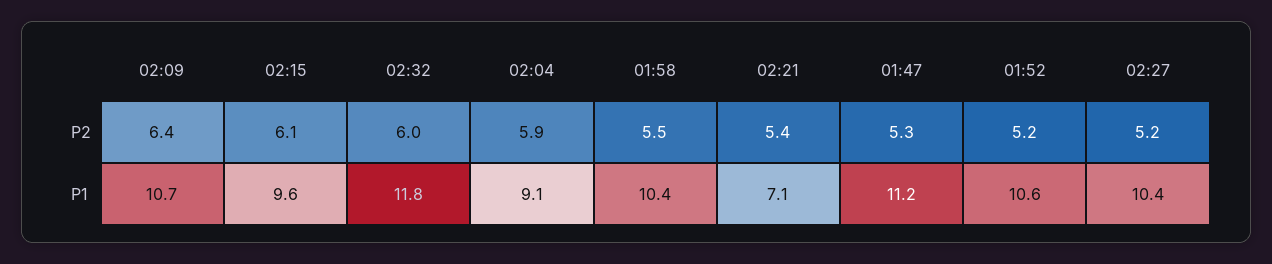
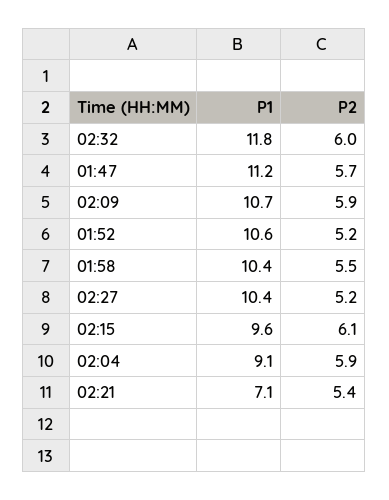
02:09, P2: 6.4 -> 5.9
01:47, P2: 5.3 -> 5.7

